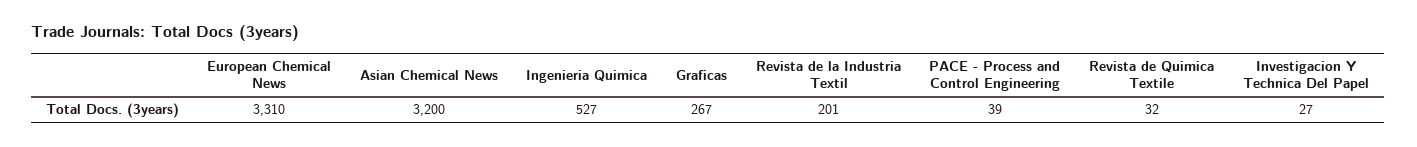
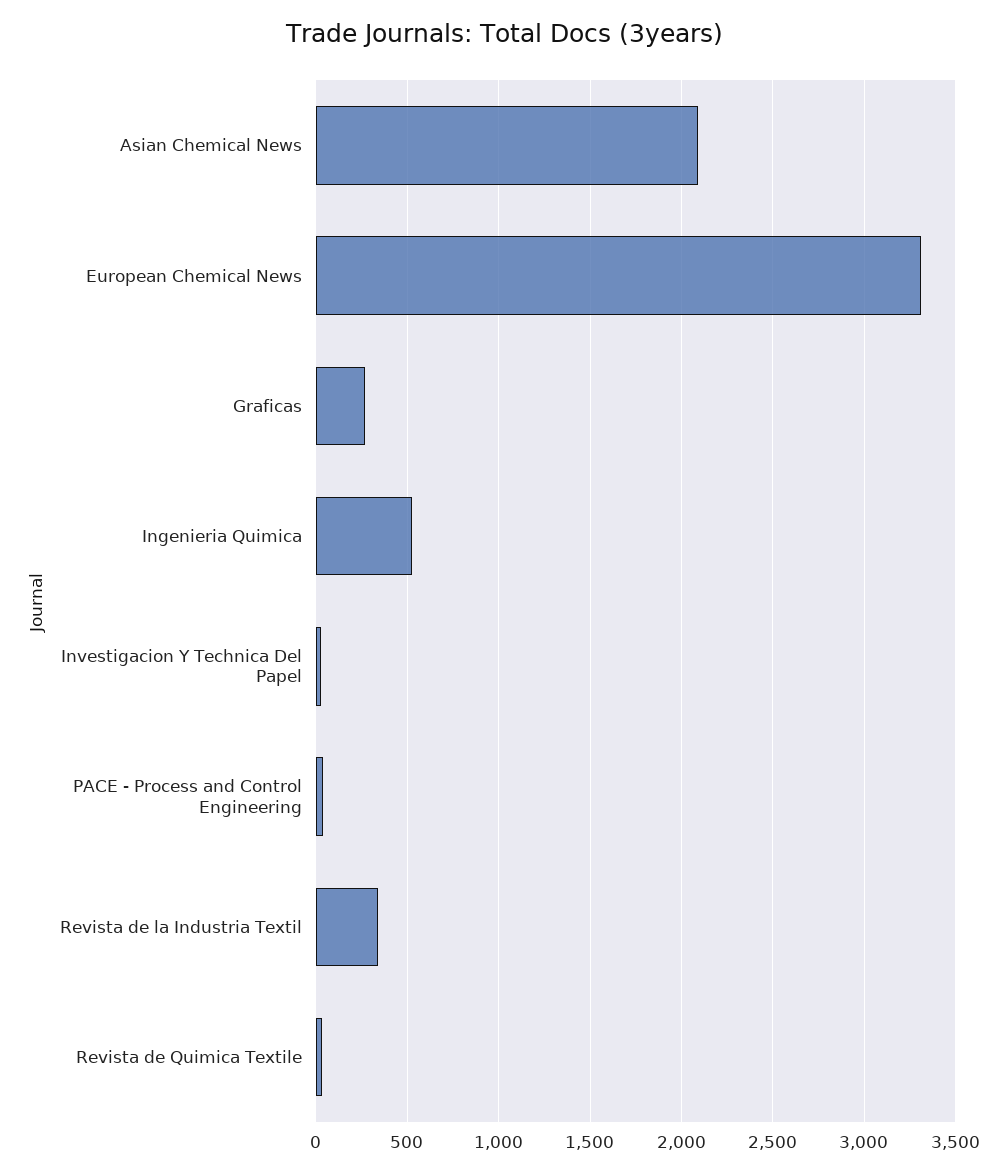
Asian Chemical News: 3200 -> 2100
Revista de la Industria Textil: 201 -> 350

